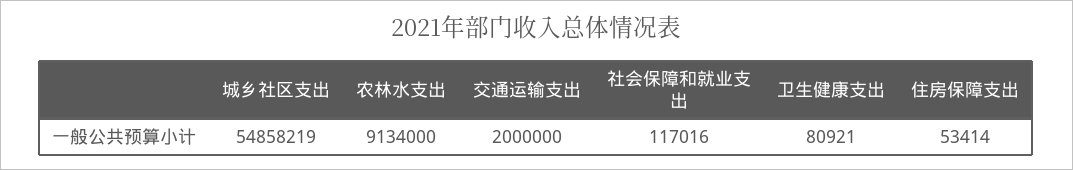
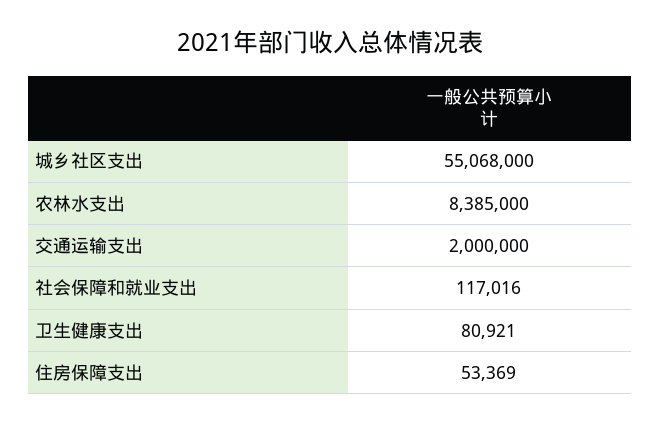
城乡社区支出: 54858219 -> 55068000
农林水支出: 9134000 -> 8385000
住房保障支出: 53414 -> 53369

